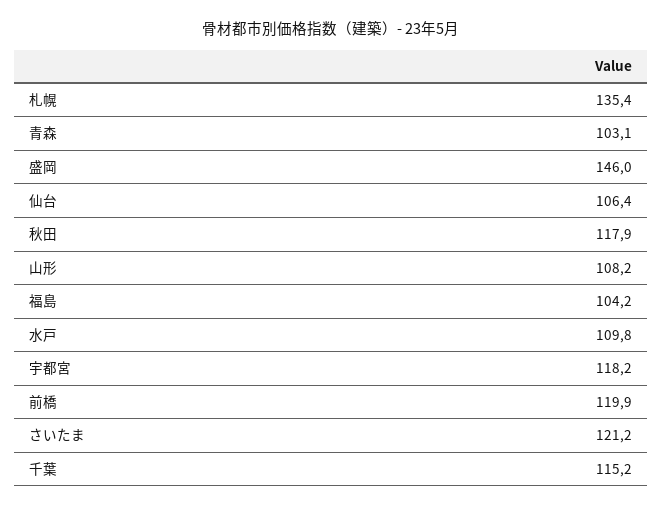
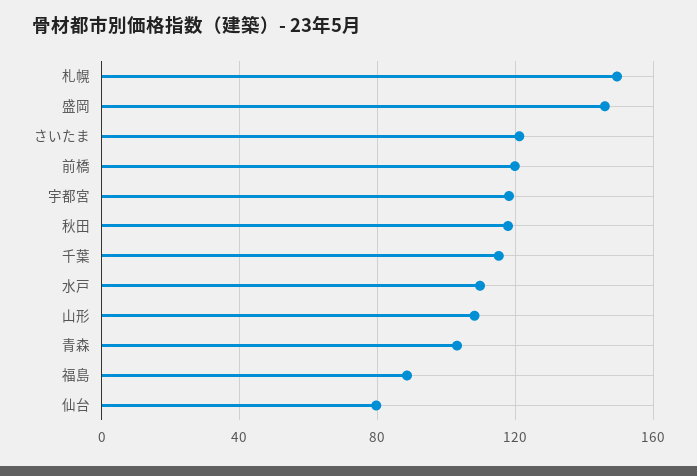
札幌: 135.4 -> 150
仙台: 106.4 -> 80
福島: 104.2 -> 90

